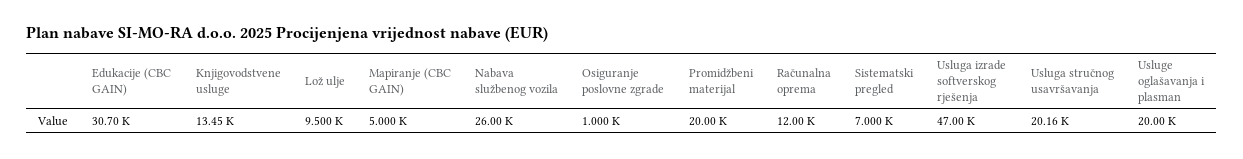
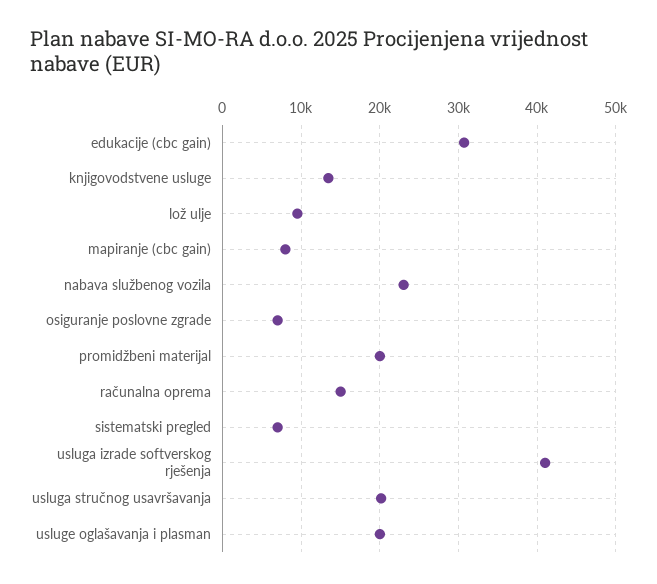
Mapiranje (CBC GAIN): 5000 -> 8000
Nabava službenog vozila: 26000 -> 23000
Osiguranje poslovne zgrade: 1000 -> 7000
Računalna oprema: 12000 -> 15000
Usluga izrade softverskog rješenja: 47000 -> 41000

